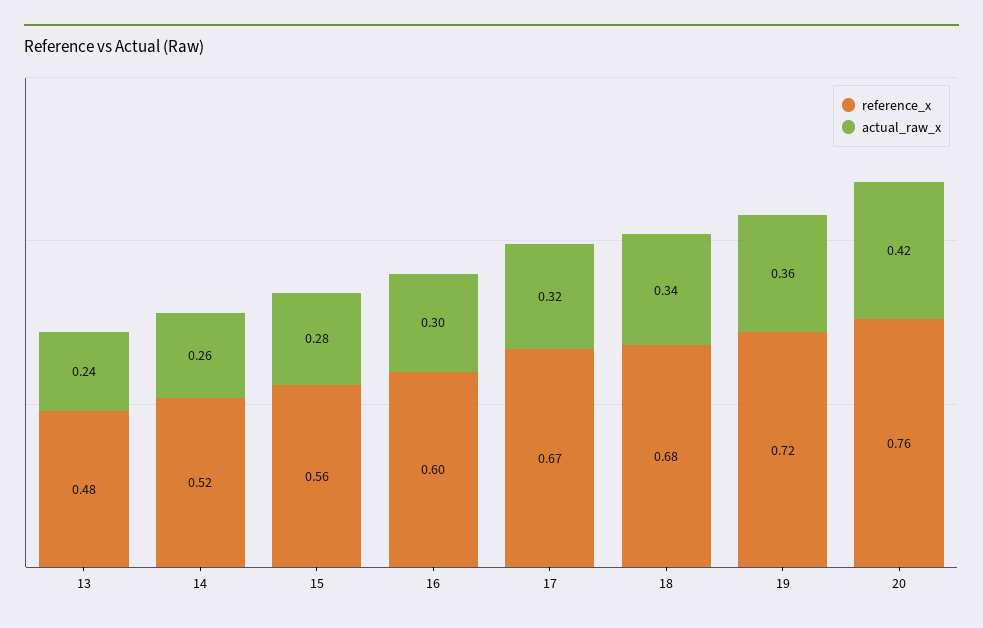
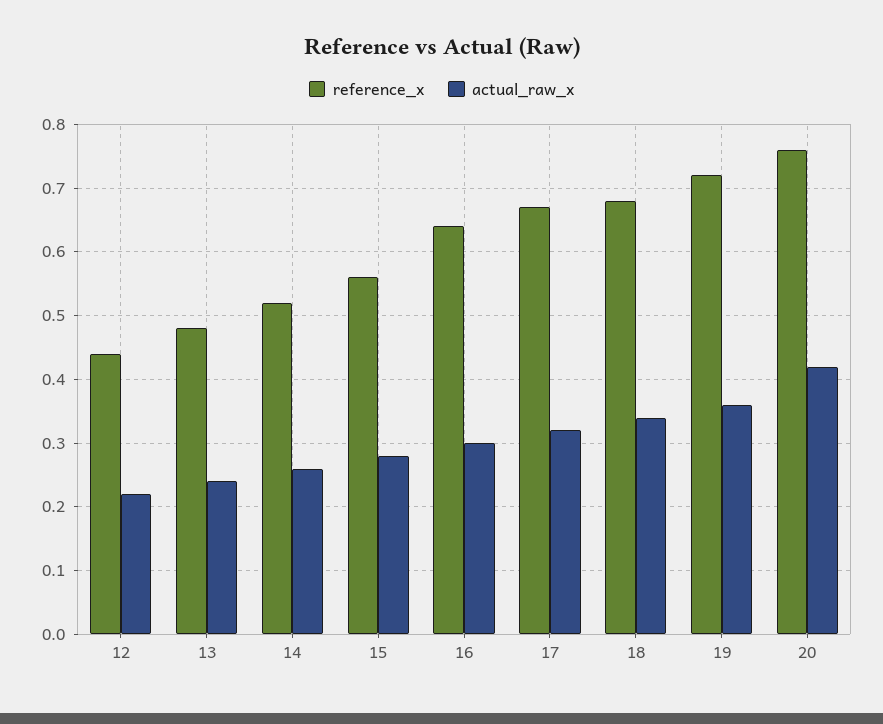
reference_x, 16: 0.6 -> 0.64
reference_x, 12: none -> 0.44
actual_raw_x, 12: none -> 0.22

